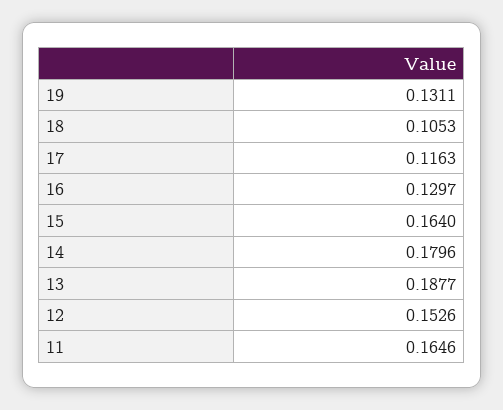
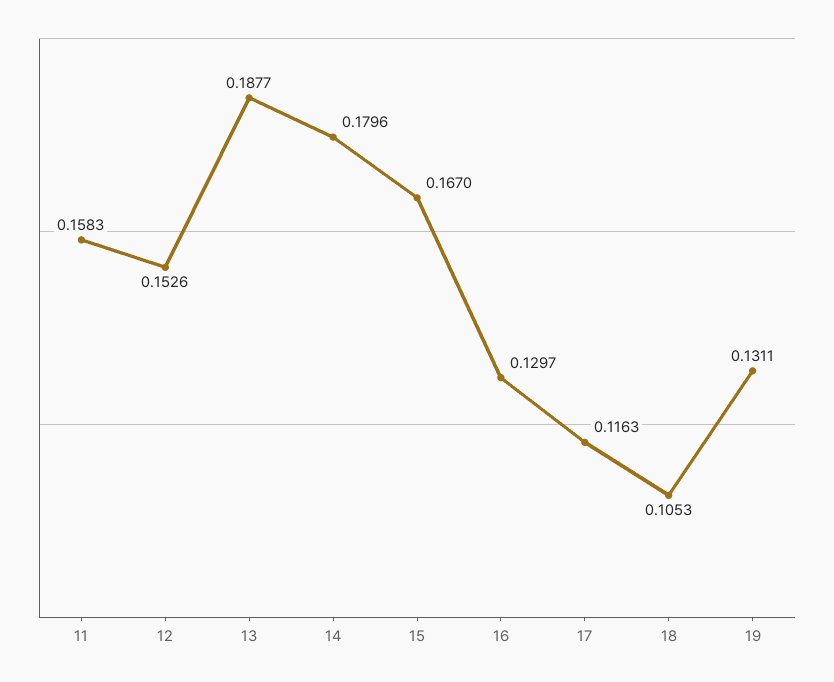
15: 0.164 -> 0.167
11: 0.1646 -> 0.1583

